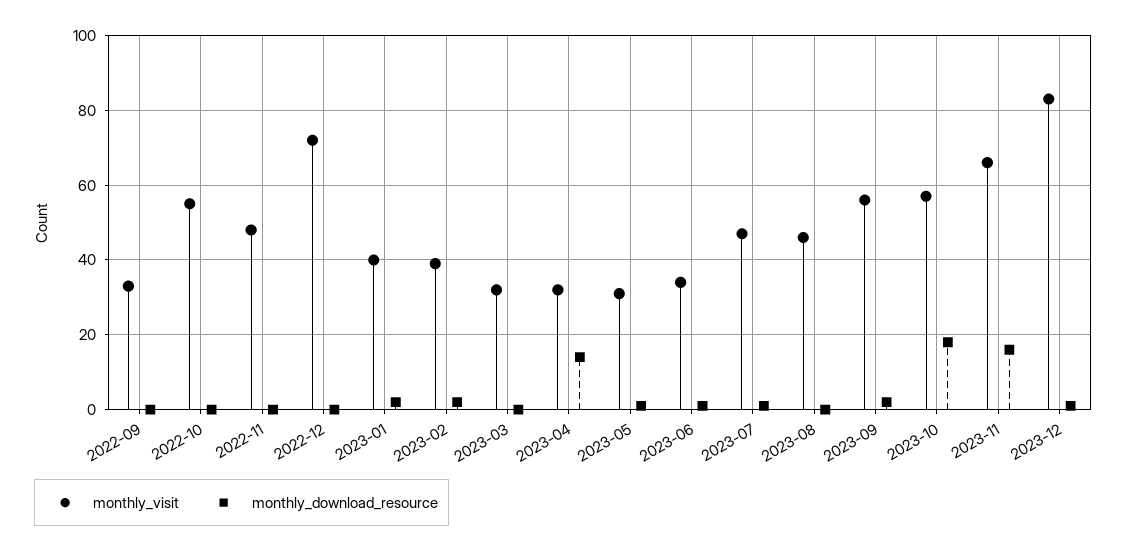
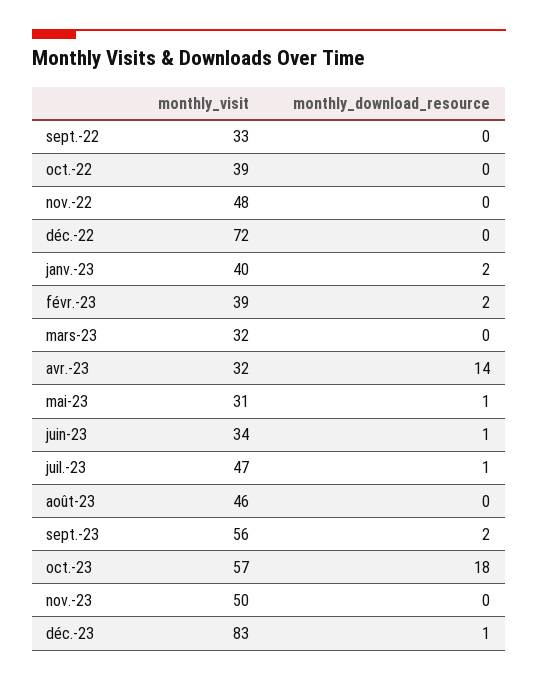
monthly_visit, 2022-10: 55 -> 39
monthly_visit, 2023-11: 65 -> 50
monthly_download_resource, 2023-11: 15 -> 0

